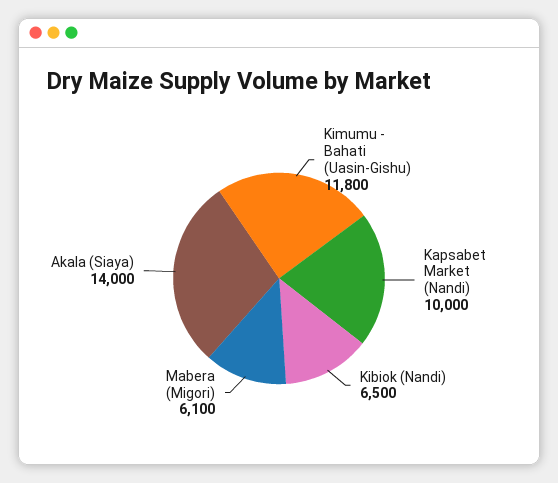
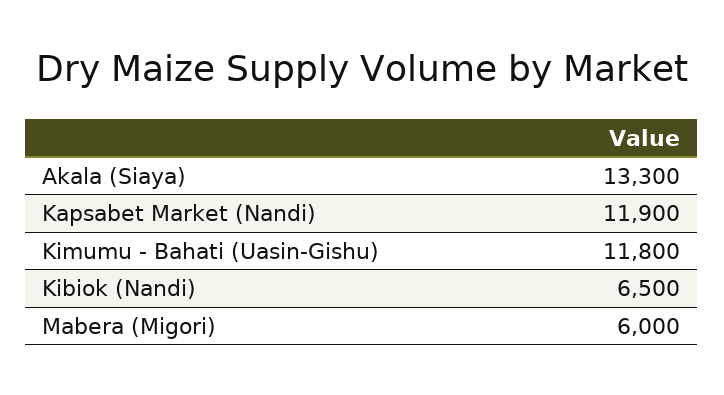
Kapsabet Market (Nandi): 10000 -> 11900
Mabera (Migori): 6100 -> 6000
Akala (Siaya): 14000 -> 13300

